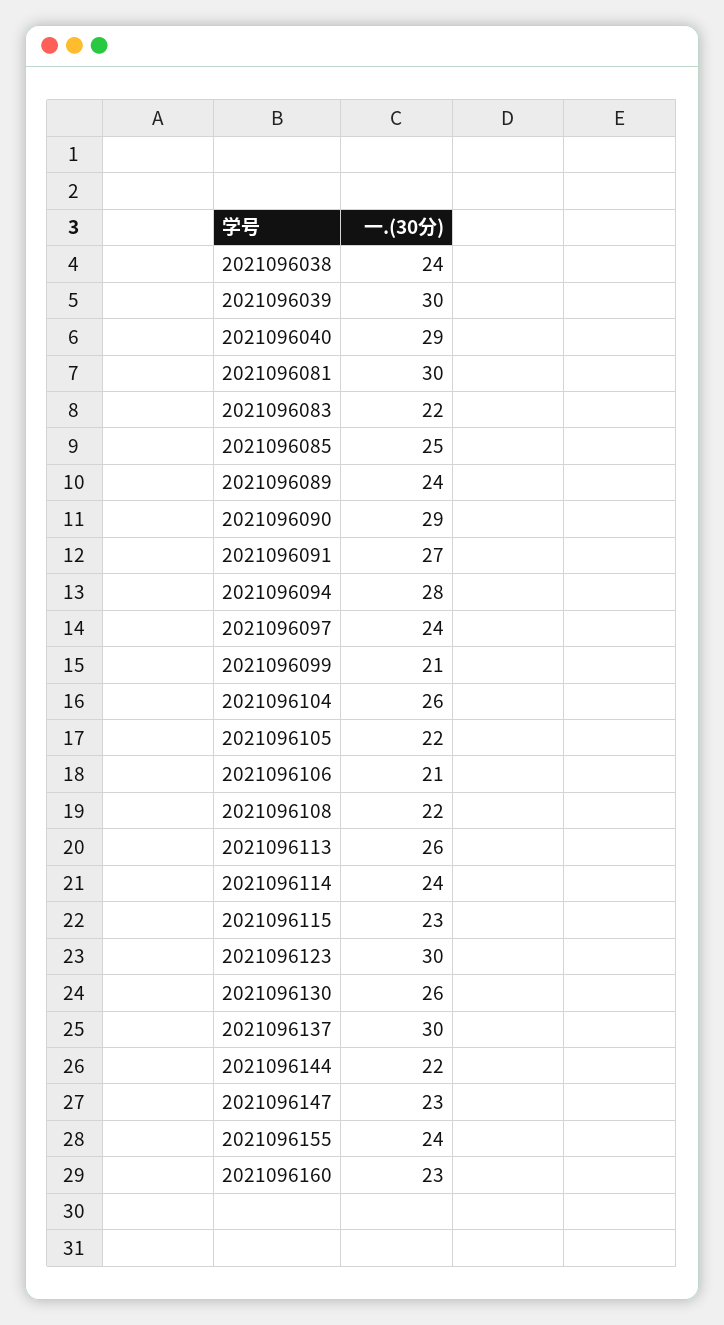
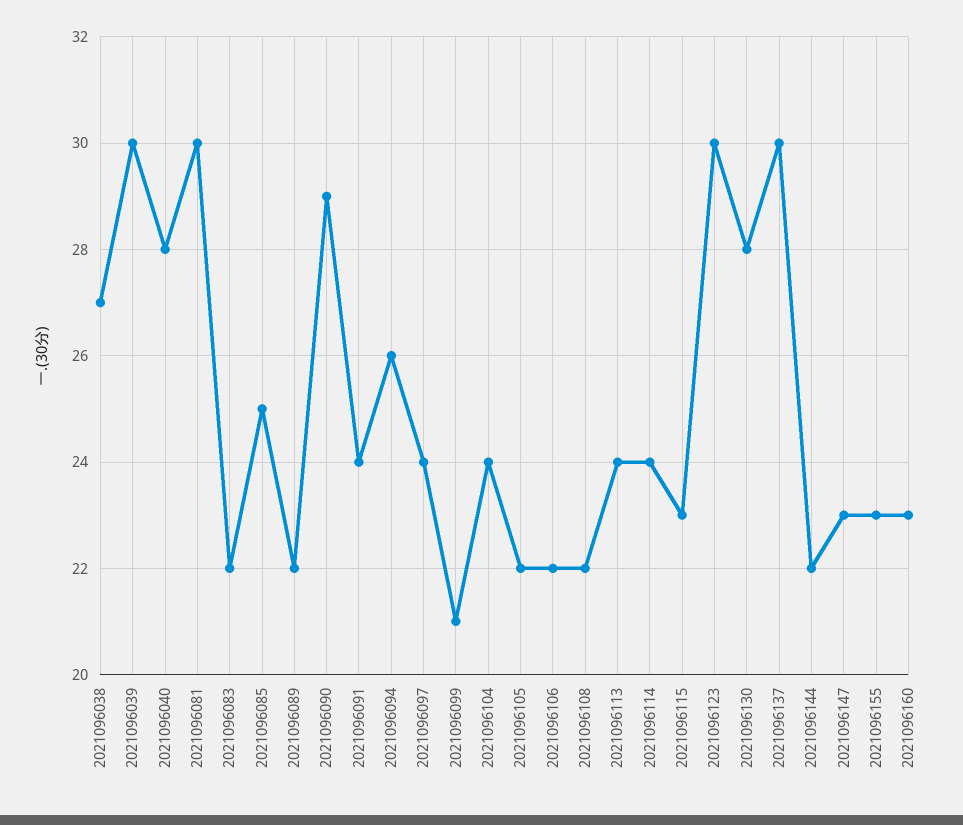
2021096038: 24 -> 27
2021096040: 29 -> 28
2021096089: 24 -> 22
2021096091: 27 -> 24
2021096094: 28 -> 26
2021096104: 26 -> 24
2021096106: 21 -> 22
2021096113: 26 -> 24
2021096130: 26 -> 28
2021096155: 24 -> 23

